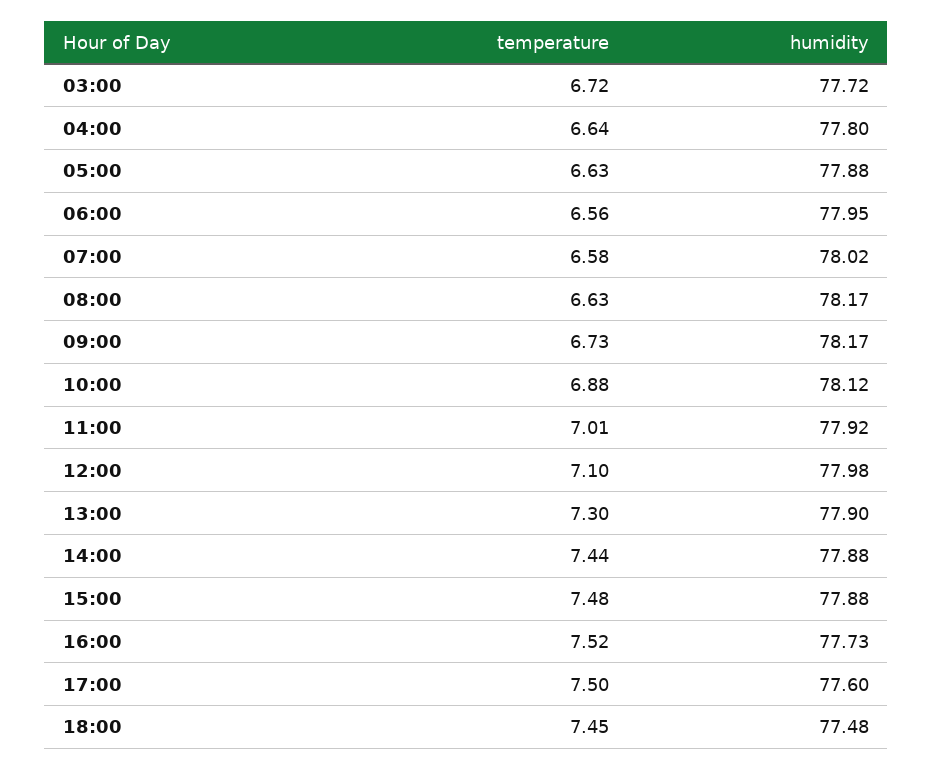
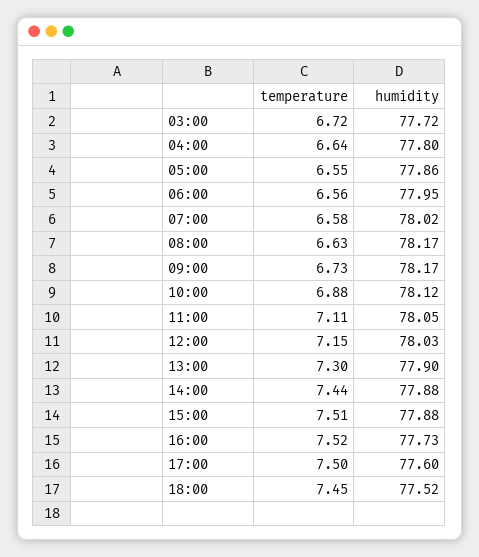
temperature, 05:00: 6.63 -> 6.55
humidity, 05:00: 77.88 -> 77.86
temperature, 11:00: 7.01 -> 7.11
humidity, 11:00: 77.92 -> 78.05
temperature, 12:00: 7.1 -> 7.15
humidity, 12:00: 77.98 -> 78.03
temperature, 15:00: 7.48 -> 7.51
humidity, 18:00: 77.48 -> 77.52

